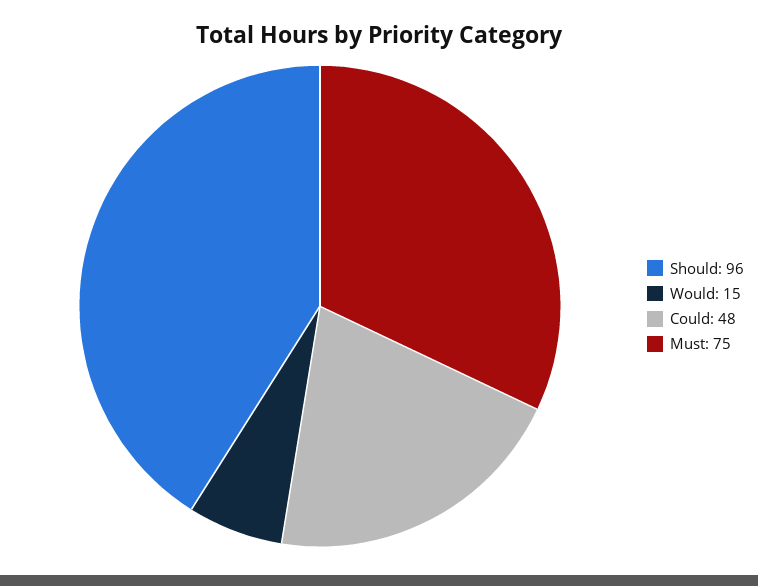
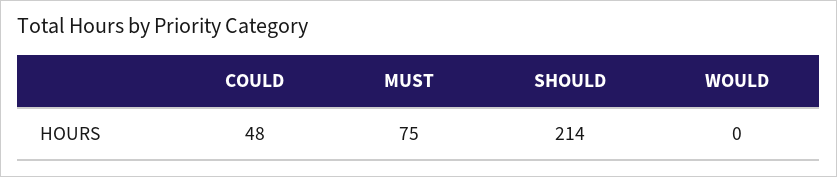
Should: 96 -> 214
Would: 15 -> 0

